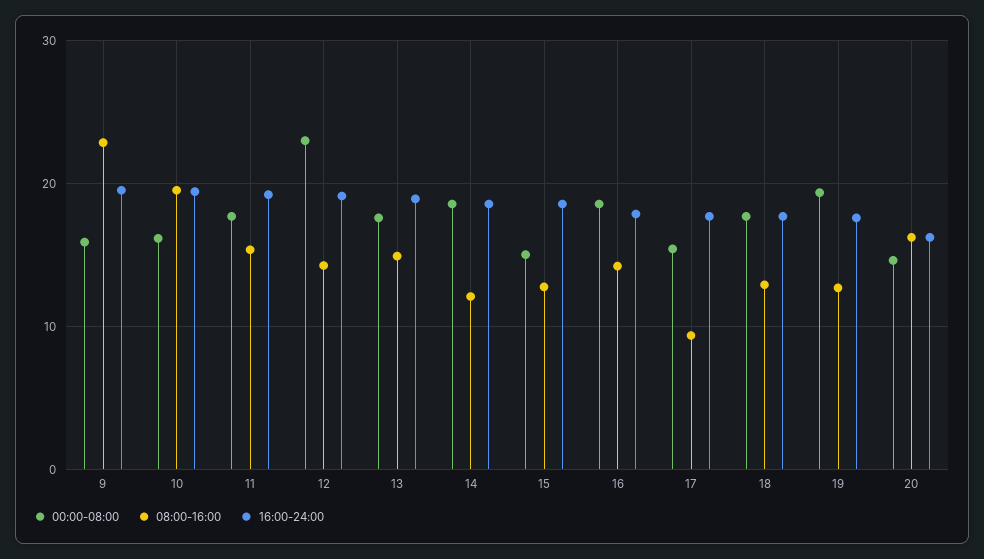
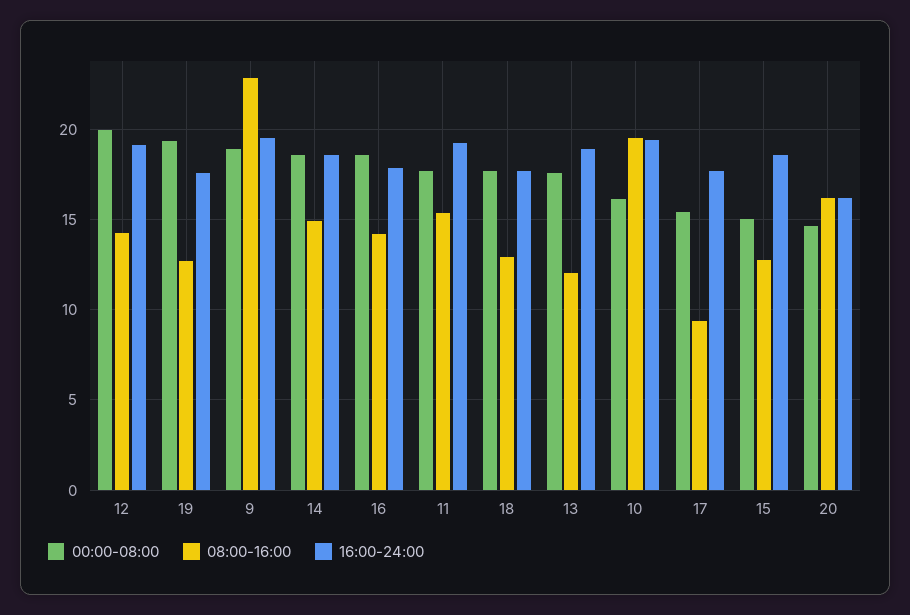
00:00-08:00, 9: 16 -> 19
00:00-08:00, 12: 23 -> 20
08:00-16:00, 13: 15 -> 12
08:00-16:00, 14: 12 -> 15

